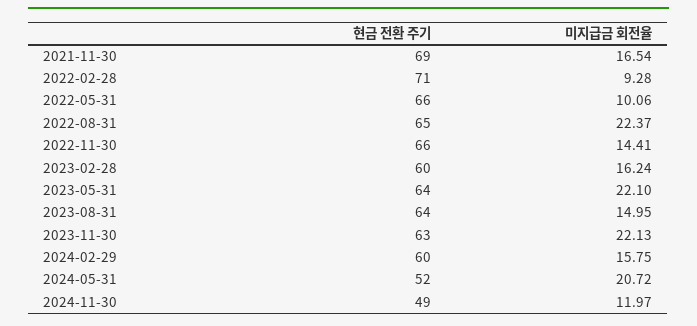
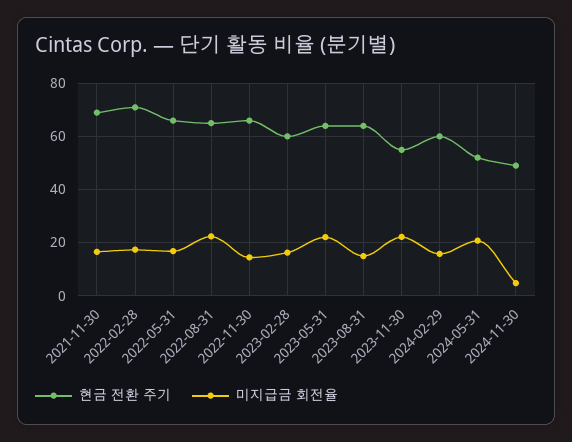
미지급금 회전율, 2022-02-28: 9.28 -> 17.5
미지급금 회전율, 2022-05-31: 10.06 -> 17.5
현금 전환 주기, 2023-11-30: 63 -> 55
미지급금 회전율, 2024-11-30: 11.97 -> 5

